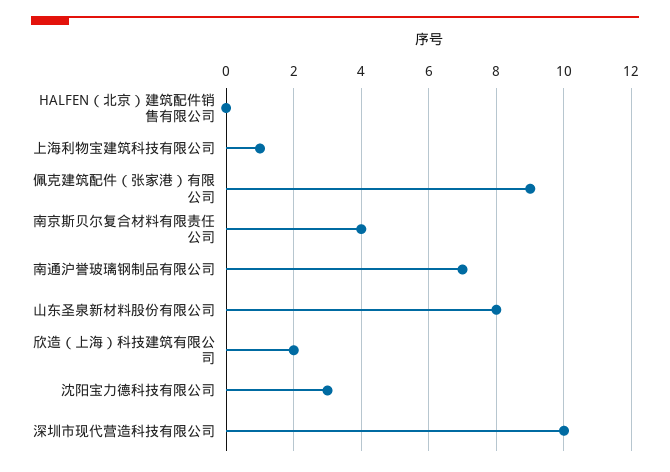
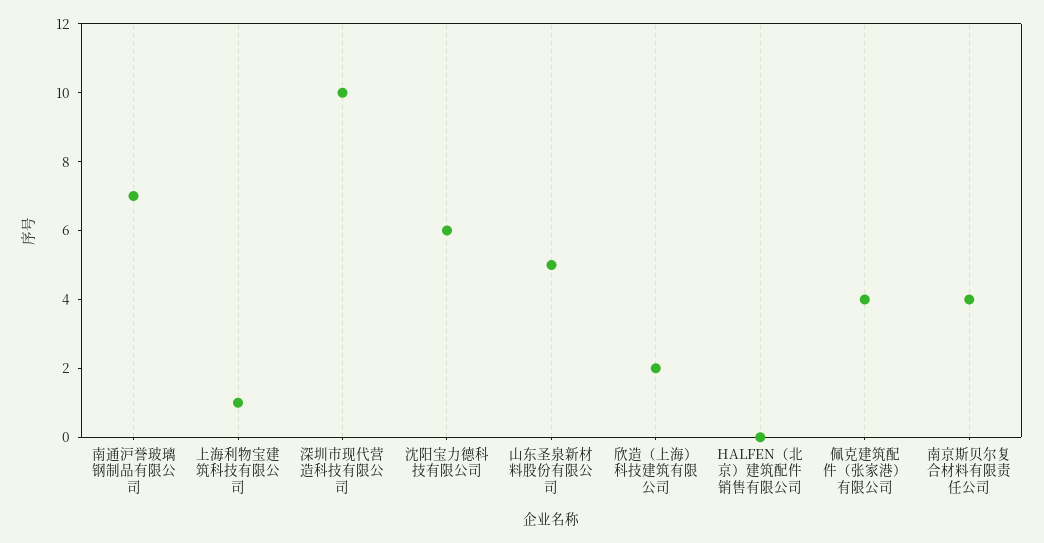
佩克建筑配件（张家港）有限公司: 9 -> 4
山东圣泉新材料股份有限公司: 8 -> 5
沈阳宝力德科技有限公司: 3 -> 6

